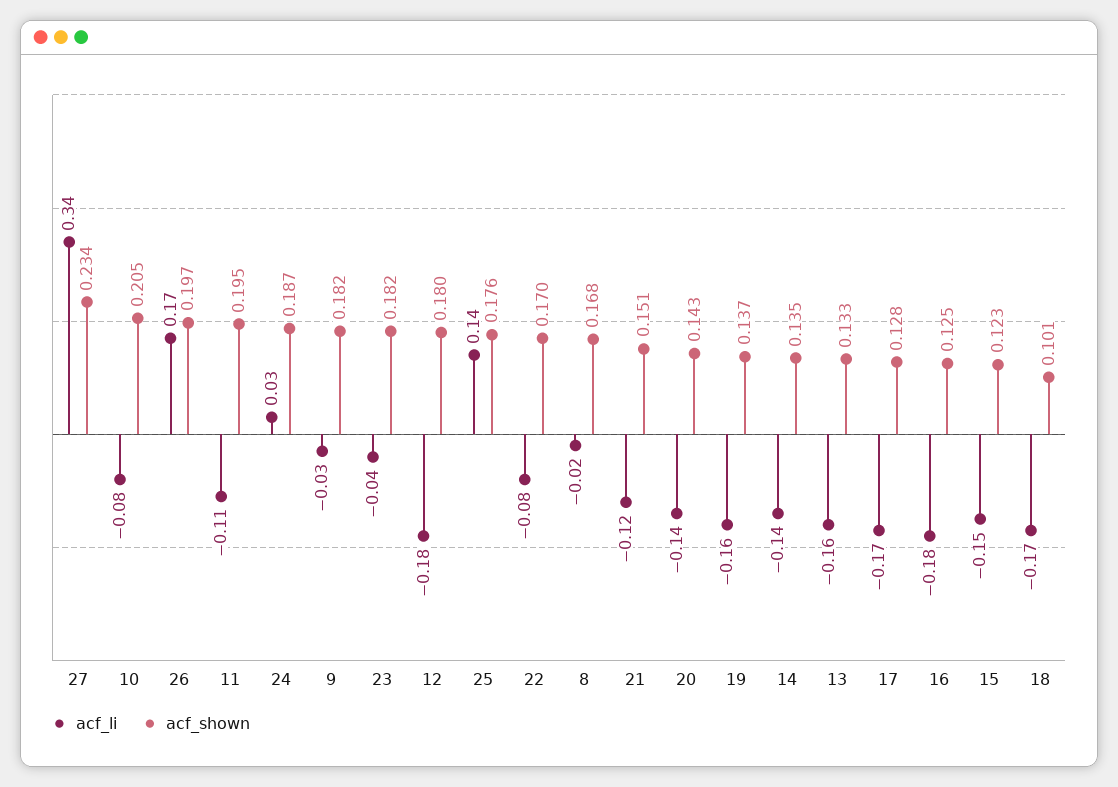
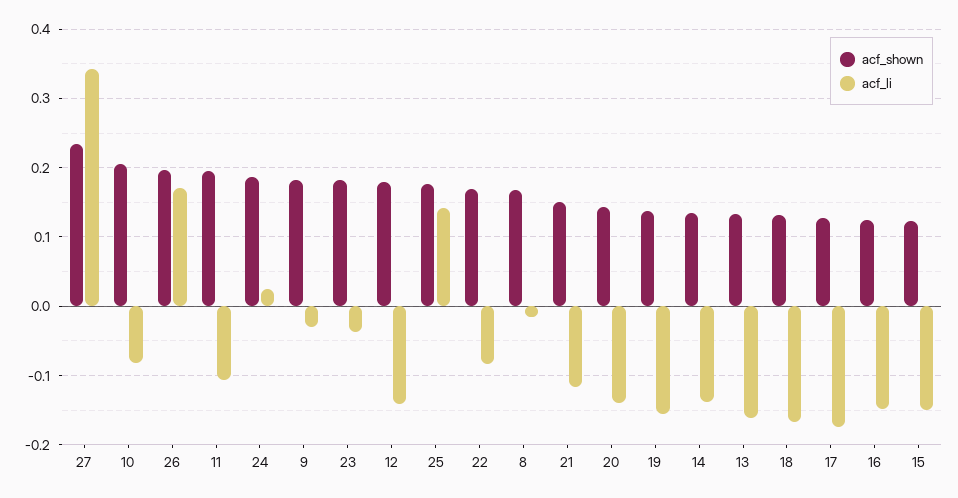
acf_li, 12: -0.18 -> -0.14
acf_li, 16: -0.18 -> -0.15
acf_shown, 18: 0.101 -> 0.13

